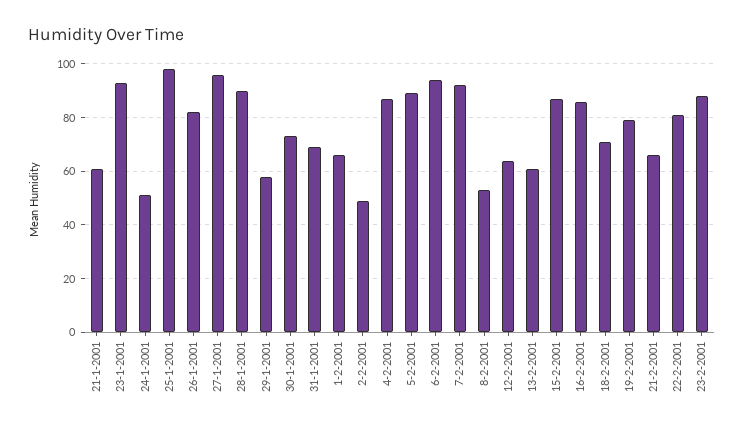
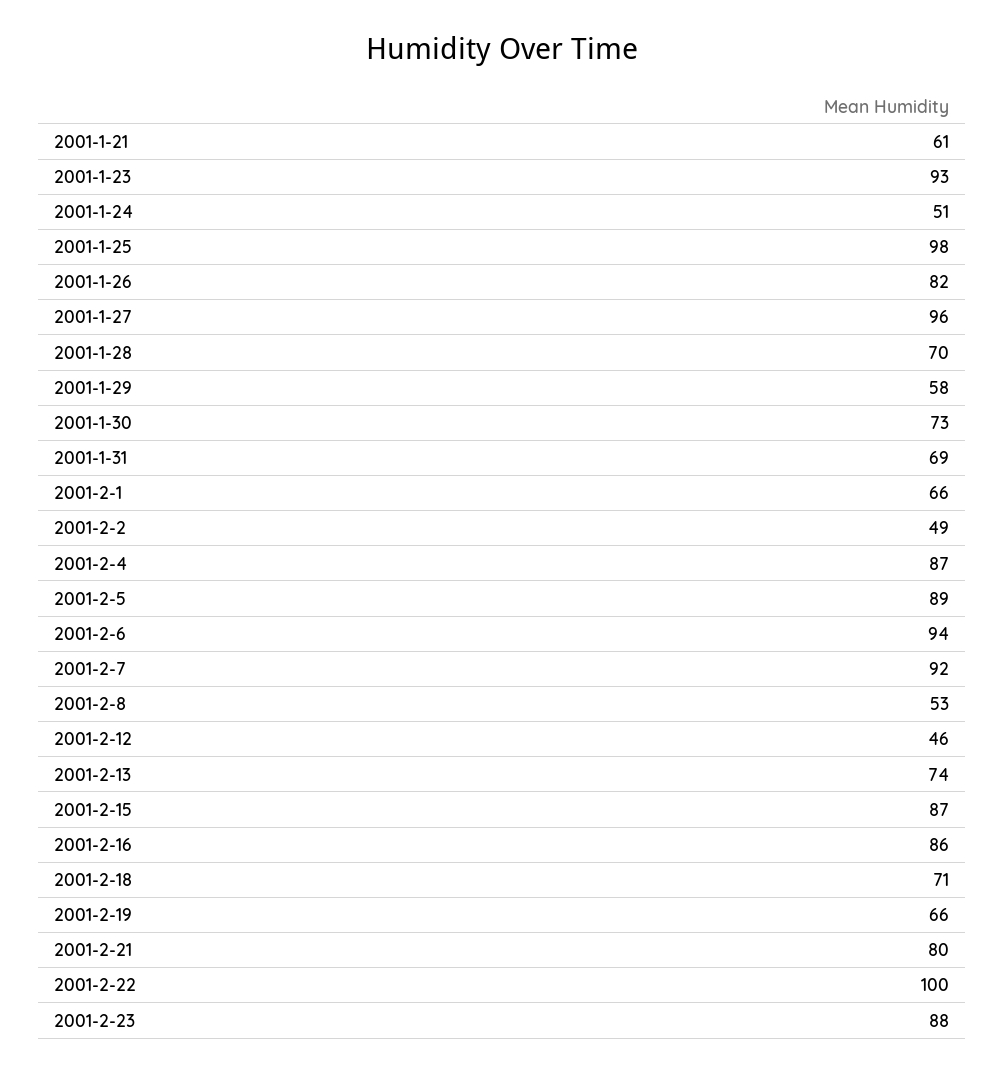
28-1-2001: 90 -> 70
12-2-2001: 65 -> 46
13-2-2001: 60 -> 74
19-2-2001: 80 -> 66
21-2-2001: 65 -> 80
22-2-2001: 80 -> 100

